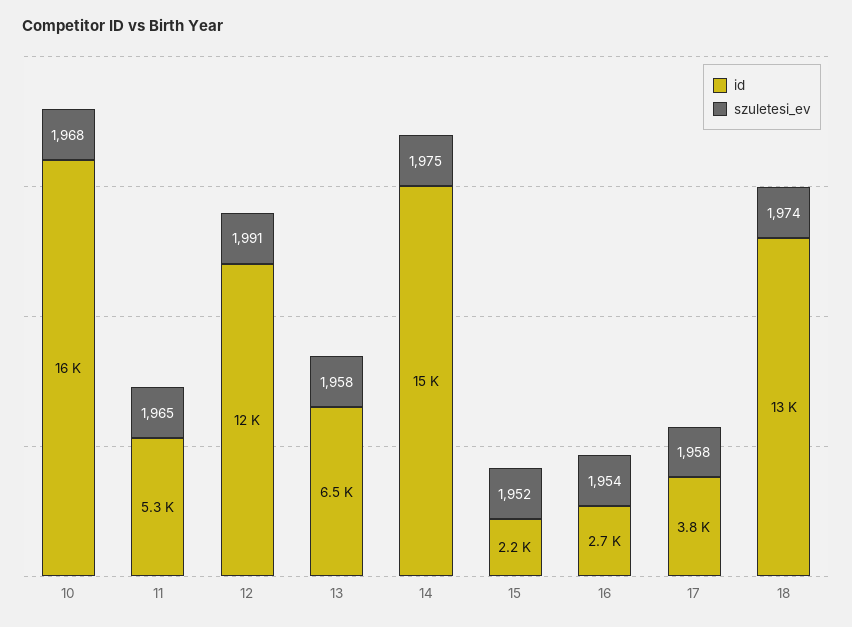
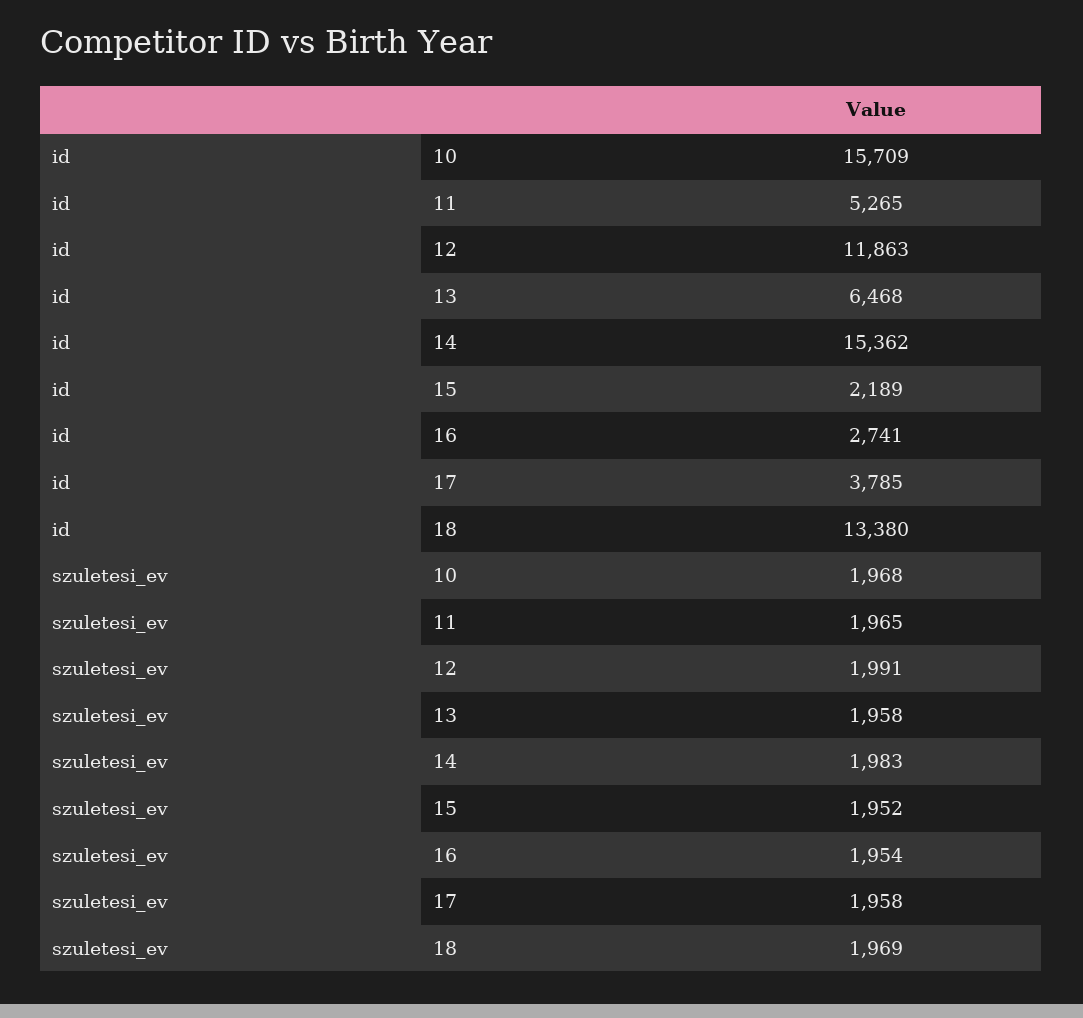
szuletesi_ev, 14: 1975 -> 1983
szuletesi_ev, 18: 1974 -> 1969

